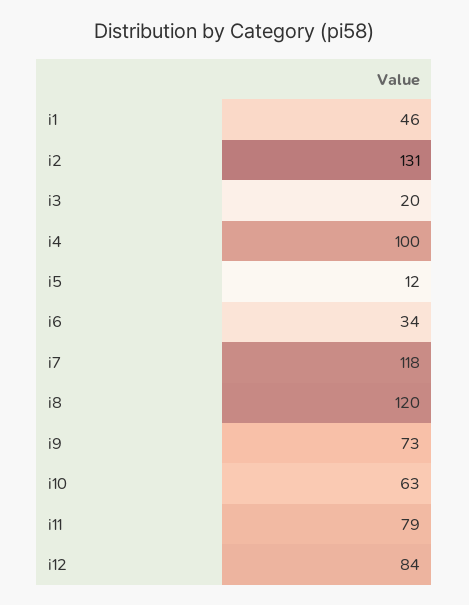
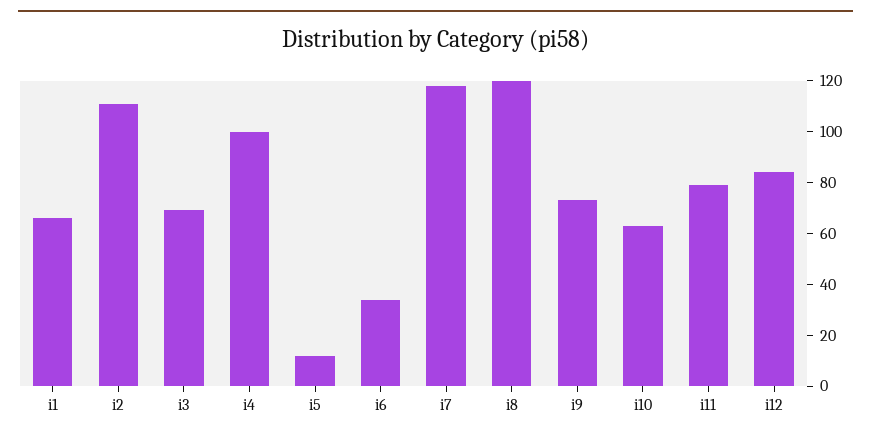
i1: 46 -> 65
i2: 131 -> 110
i3: 20 -> 70

